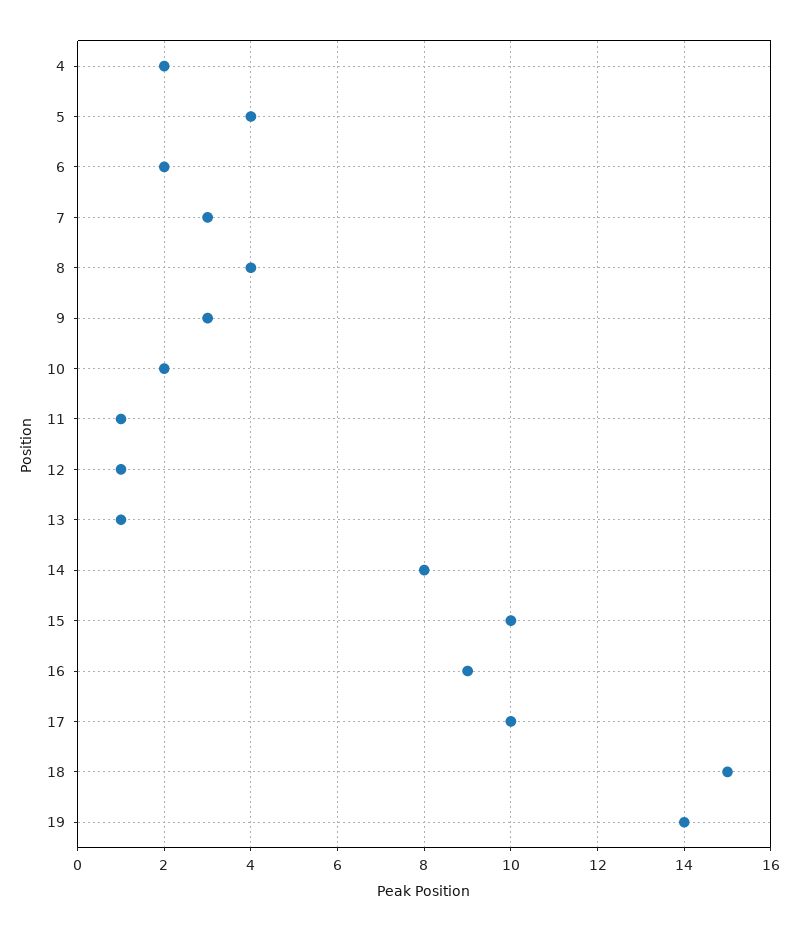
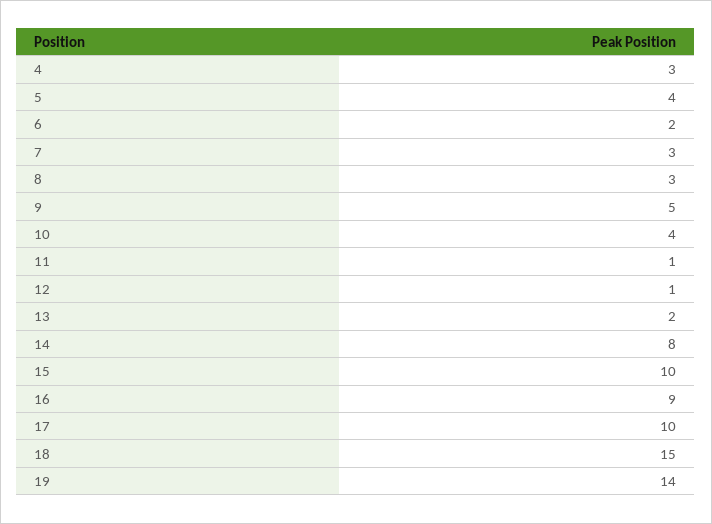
4: 2 -> 3
8: 4 -> 3
9: 3 -> 5
10: 2 -> 4
13: 1 -> 2

